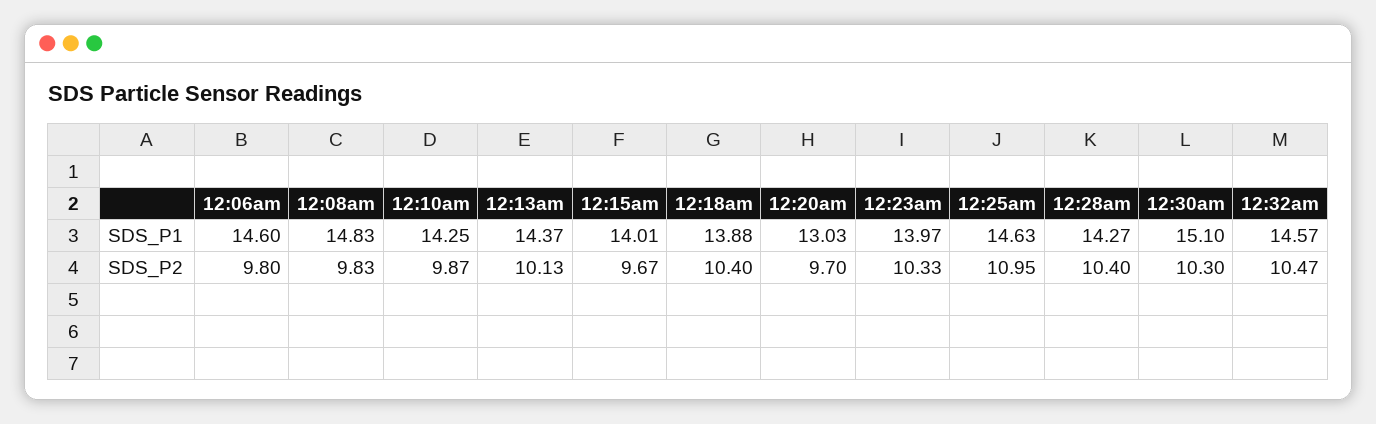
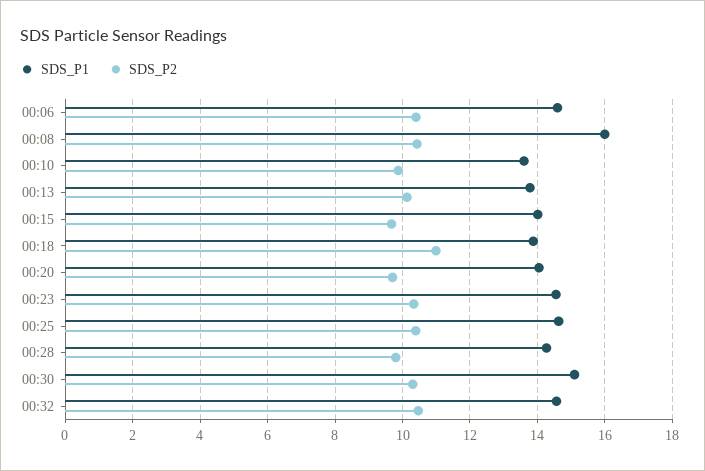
SDS_P1, 12:08am: 14.83 -> 16
SDS_P1, 12:10am: 14.25 -> 13.6
SDS_P1, 12:13am: 14.37 -> 13.8
SDS_P1, 12:20am: 13.03 -> 14
SDS_P1, 12:23am: 13.97 -> 14.6
SDS_P2, 12:06am: 9.8 -> 10.4
SDS_P2, 12:08am: 9.83 -> 10.4
SDS_P2, 12:18am: 10.4 -> 11
SDS_P2, 12:25am: 10.95 -> 10.4
SDS_P2, 12:28am: 10.4 -> 9.8

